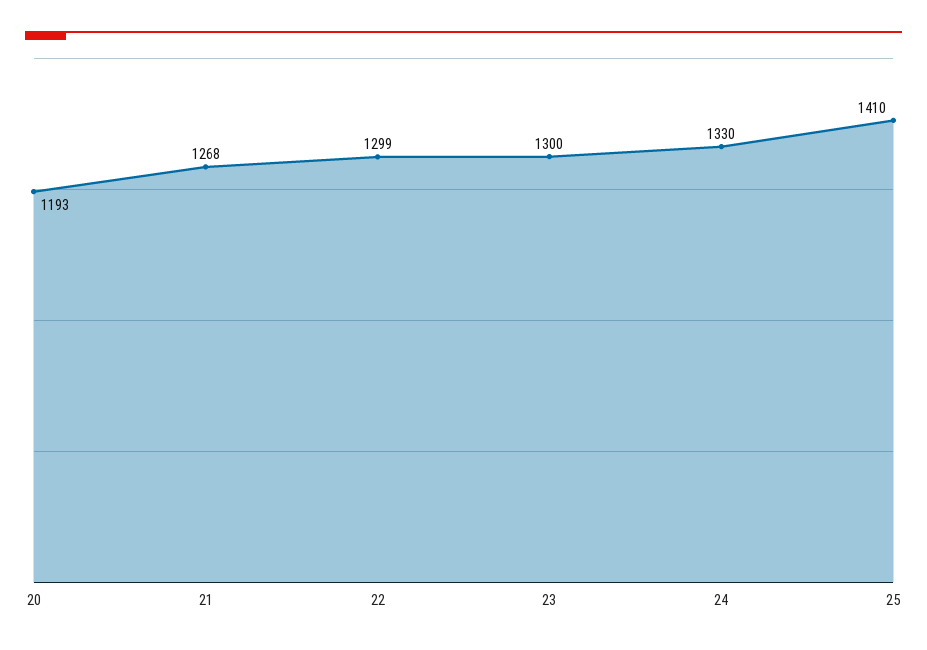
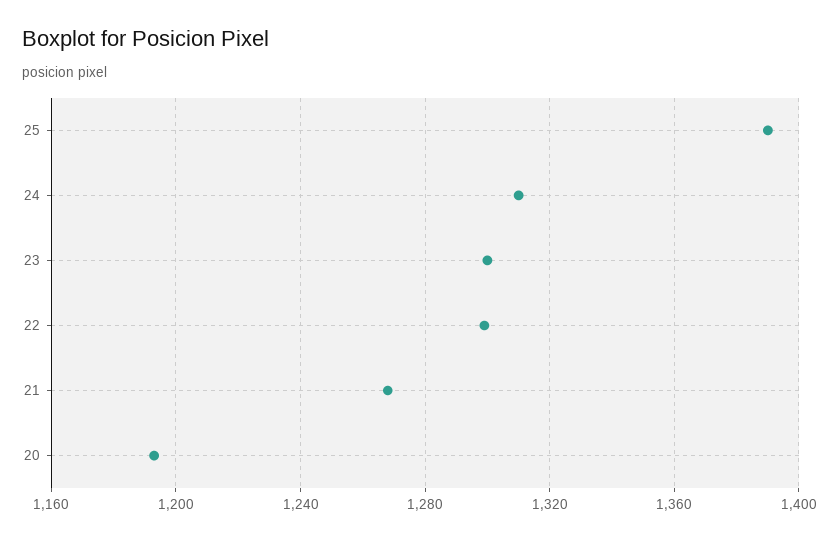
24: 1330 -> 1310
25: 1410 -> 1390

